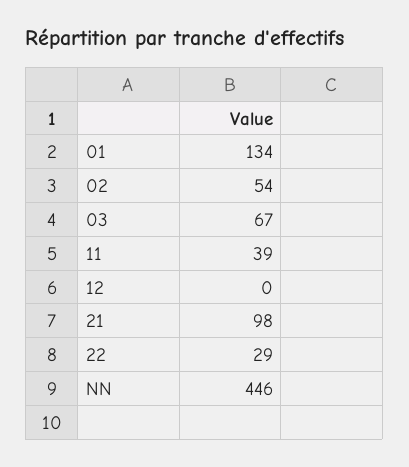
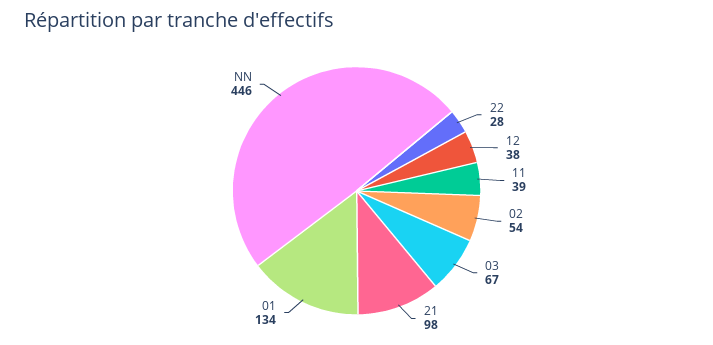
12: 0 -> 38
22: 29 -> 28

